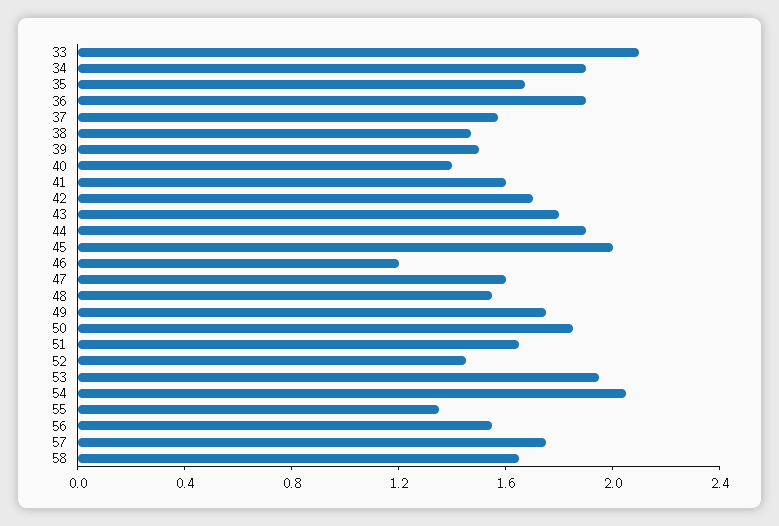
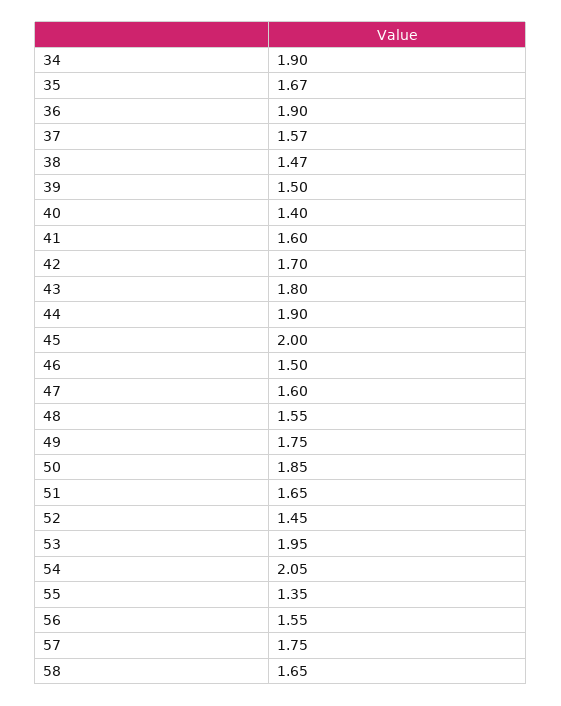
33: 2.1 -> none
46: 1.2 -> 1.5

